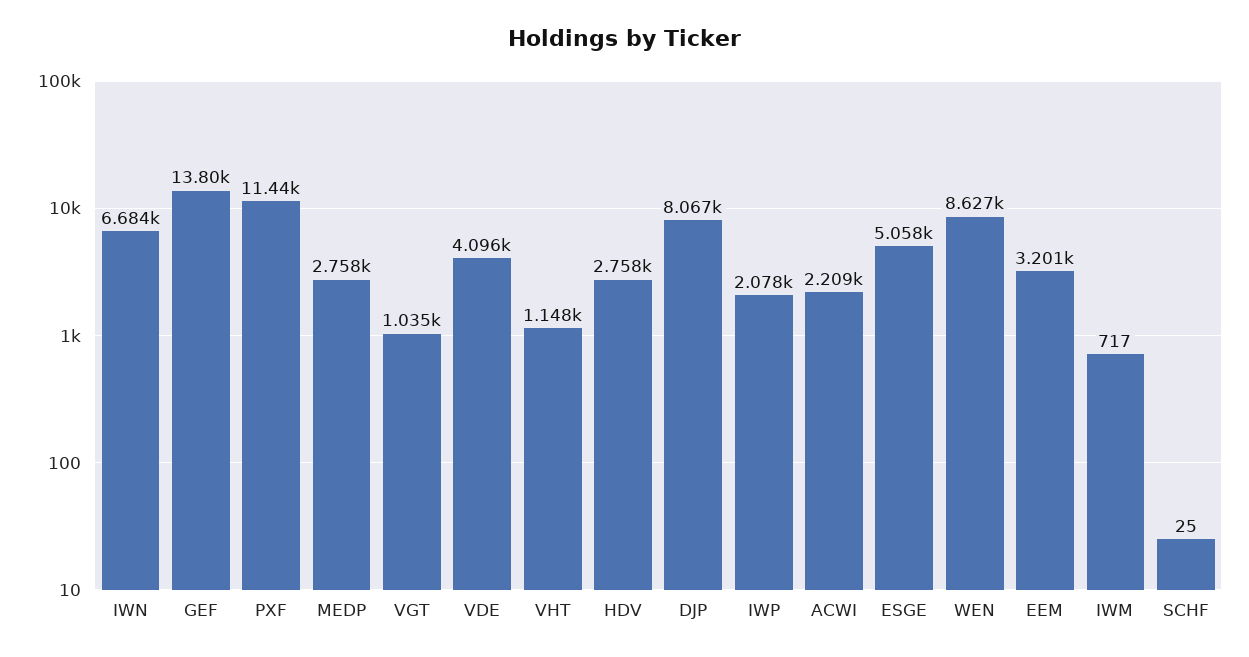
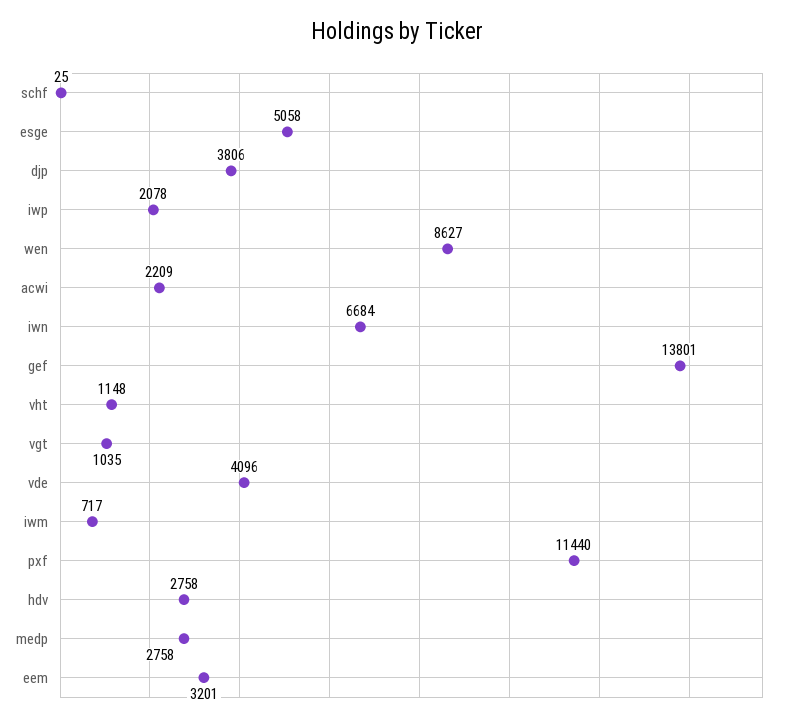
DJP: 8067 -> 3806

